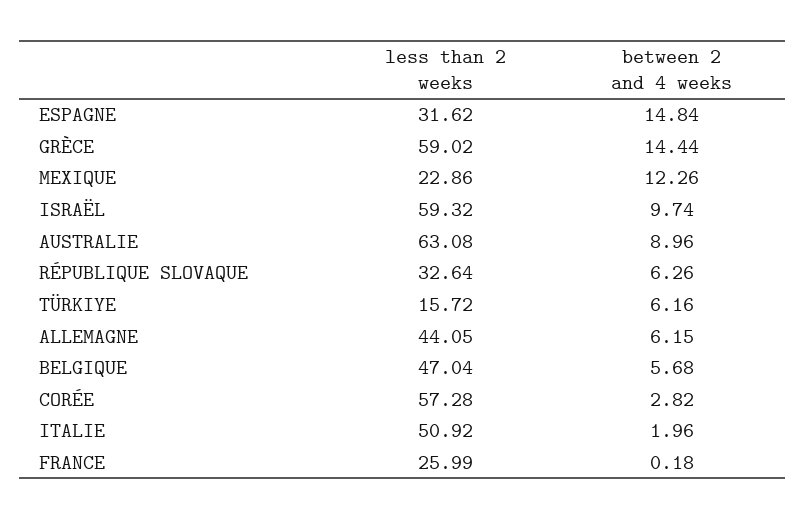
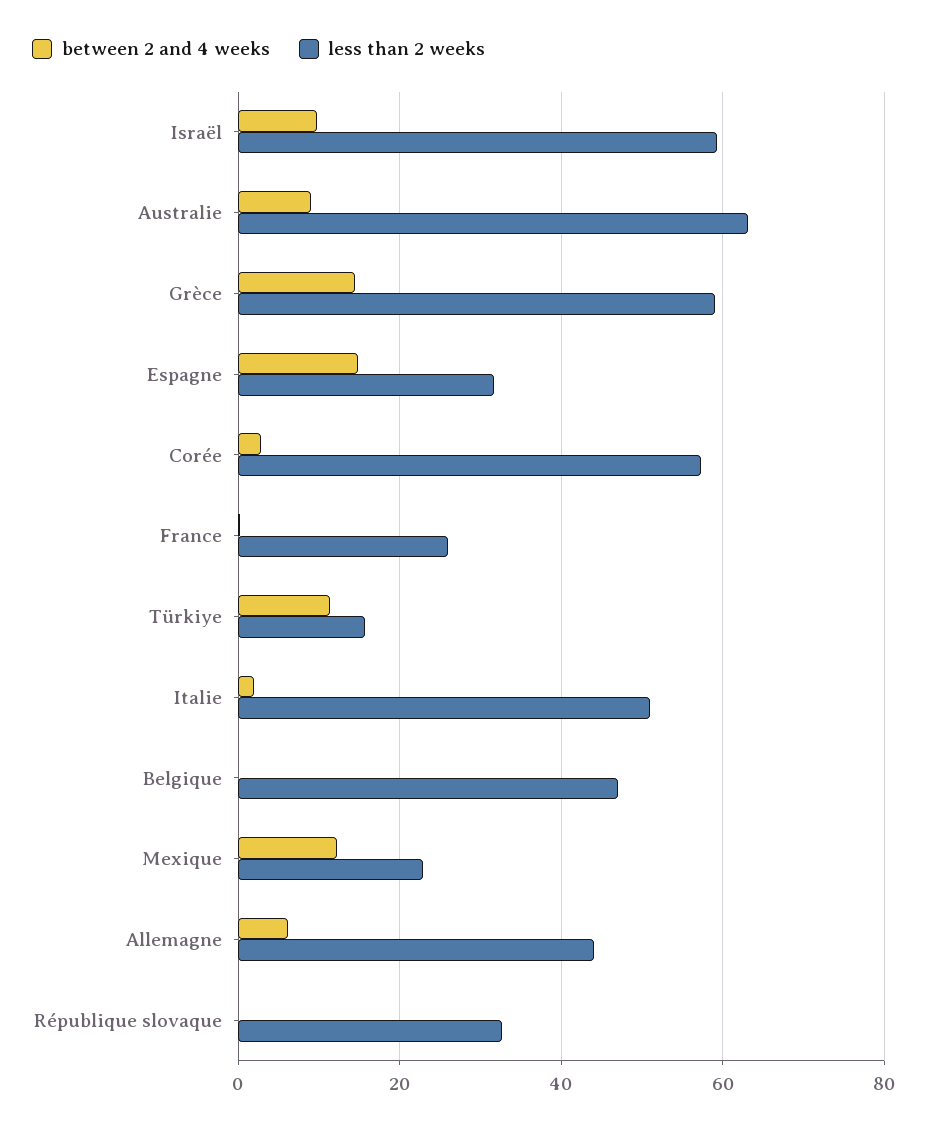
between 2 and 4 weeks, RÉPUBLIQUE SLOVAQUE: 6.26 -> 0
between 2 and 4 weeks, TÜRKIYE: 6.16 -> 12
between 2 and 4 weeks, BELGIQUE: 5.68 -> 0

